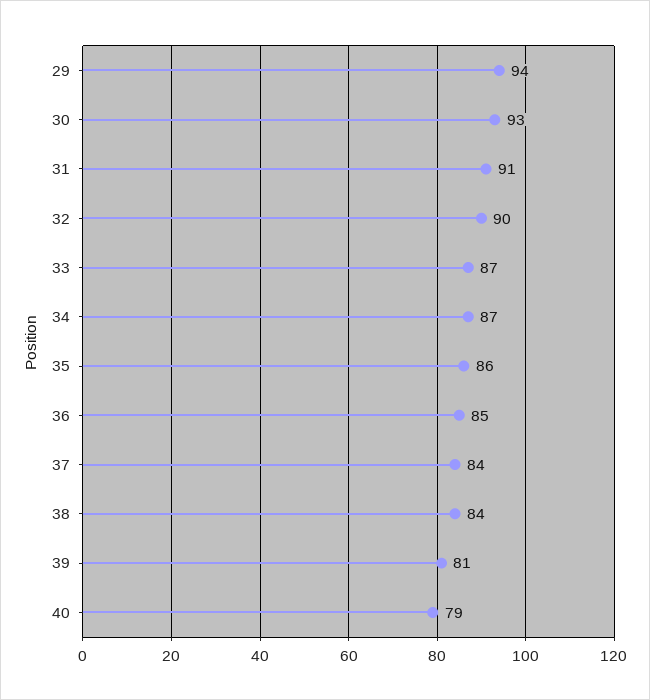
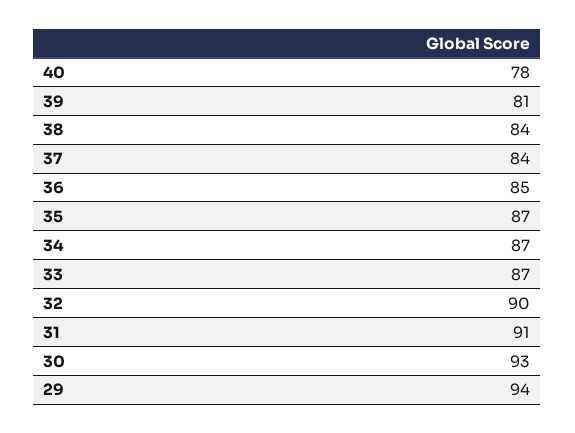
35: 86 -> 87
40: 79 -> 78

